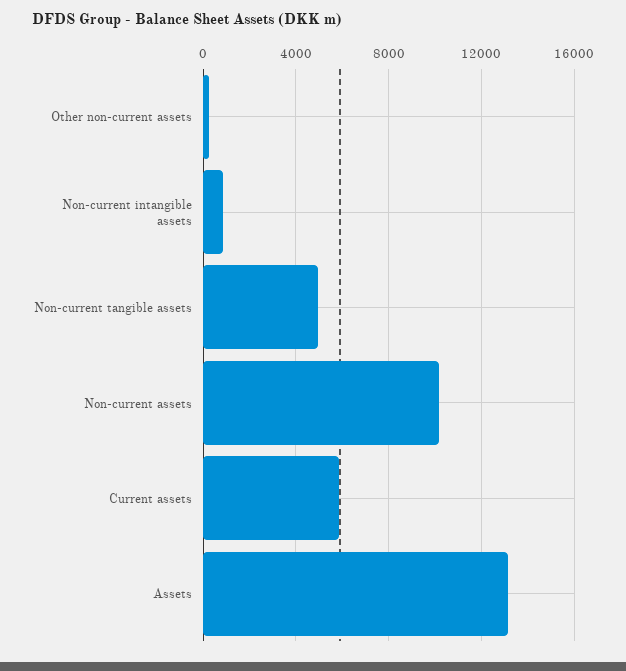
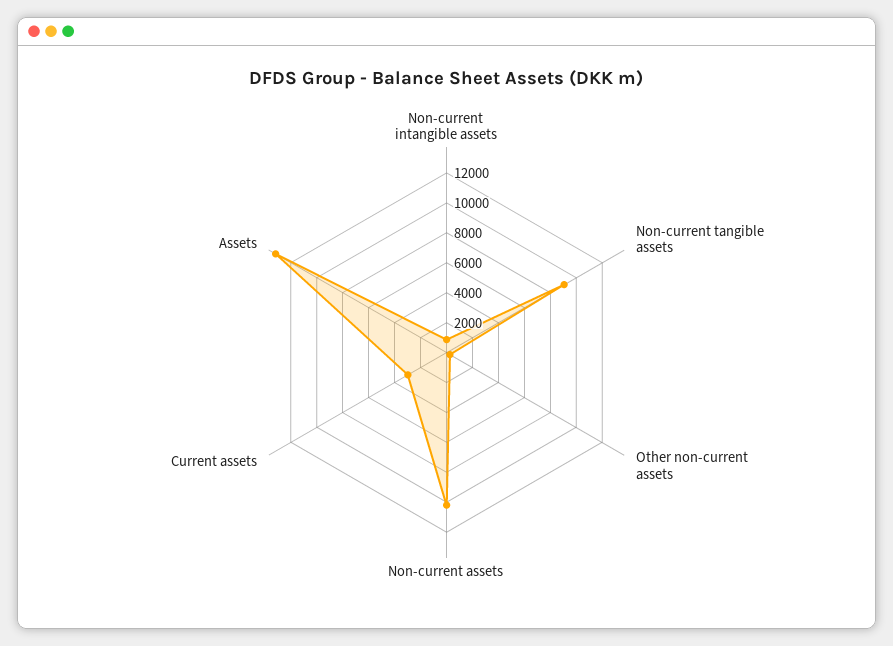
Non-current tangible assets: 5000 -> 9000
Current assets: 6000 -> 3000

